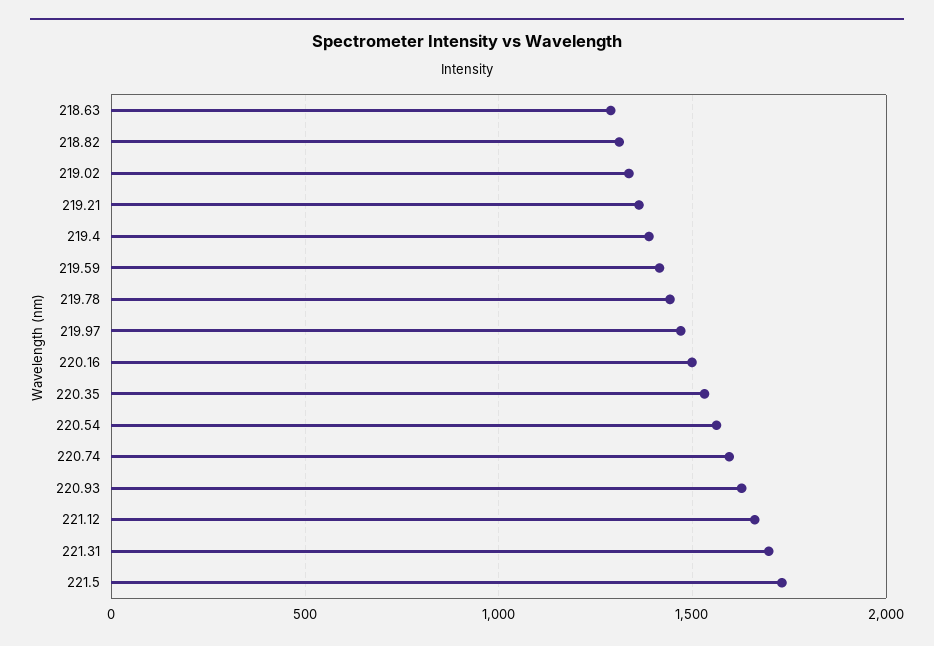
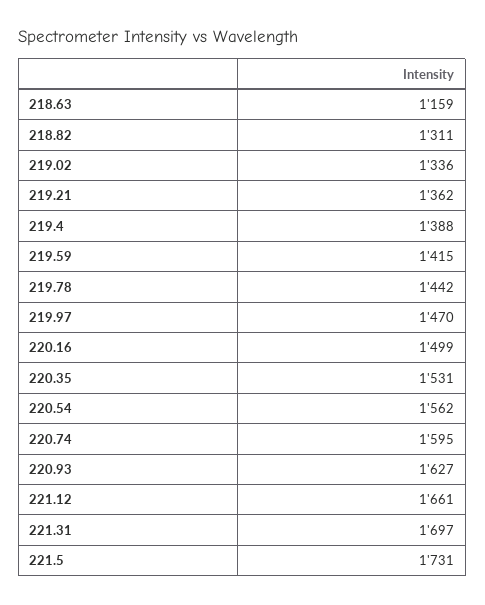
218.63: 1300 -> 1159

